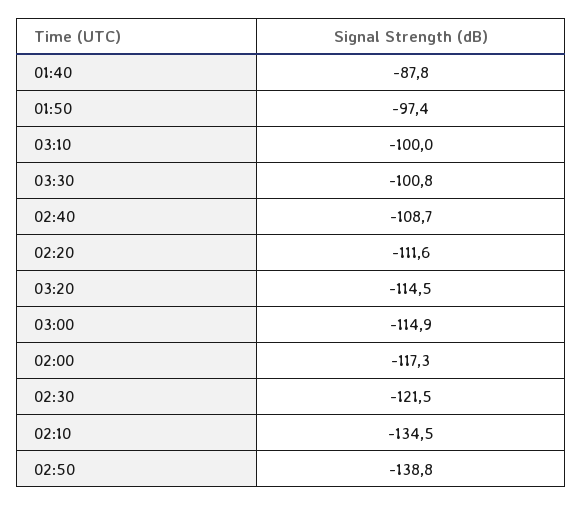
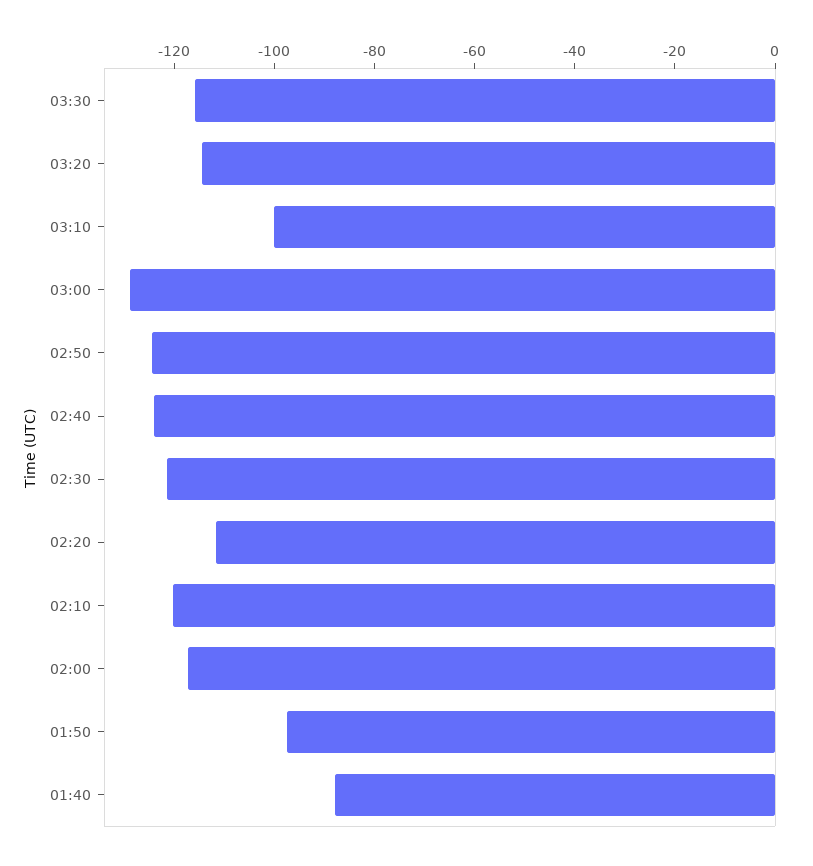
03:30: -100.8 -> -115
02:40: -108.7 -> -125
03:00: -114.9 -> -130
02:10: -134.5 -> -120
02:50: -138.8 -> -125

